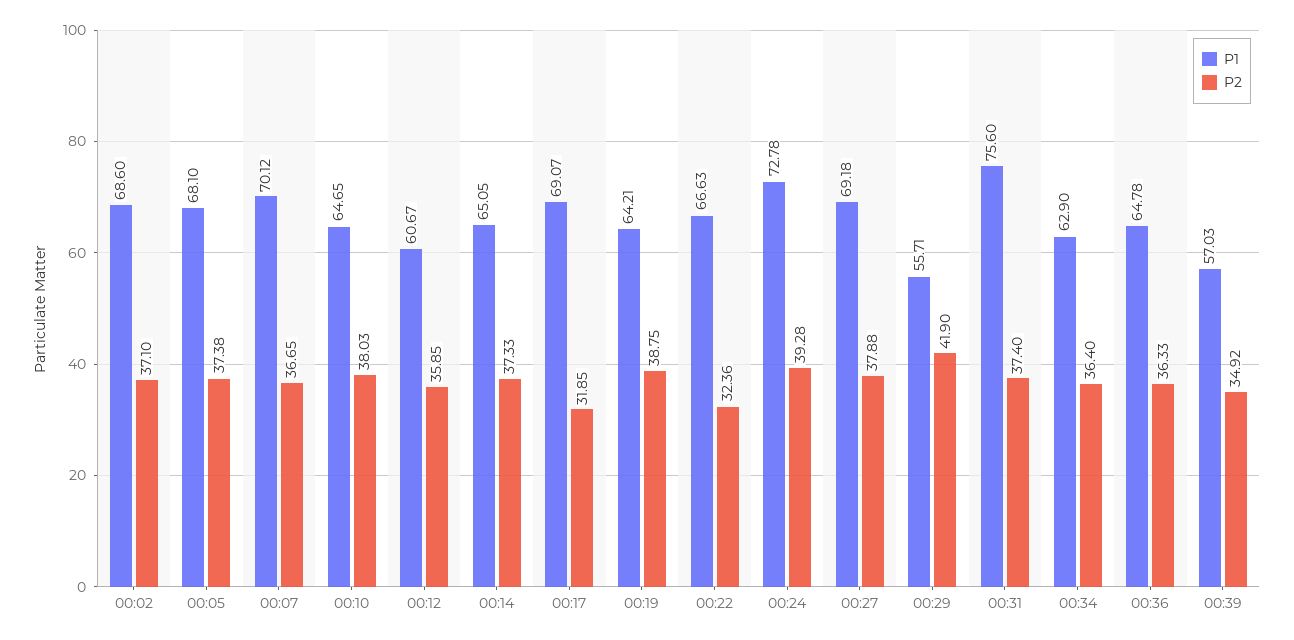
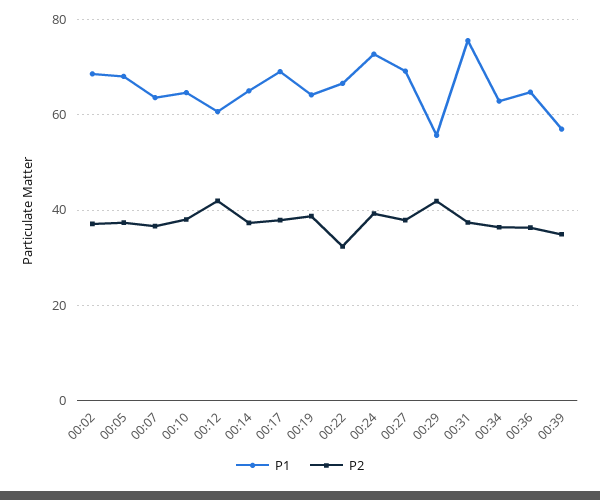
P1, 00:07: 70.12 -> 64
P2, 00:12: 35.85 -> 42
P2, 00:17: 31.85 -> 38

